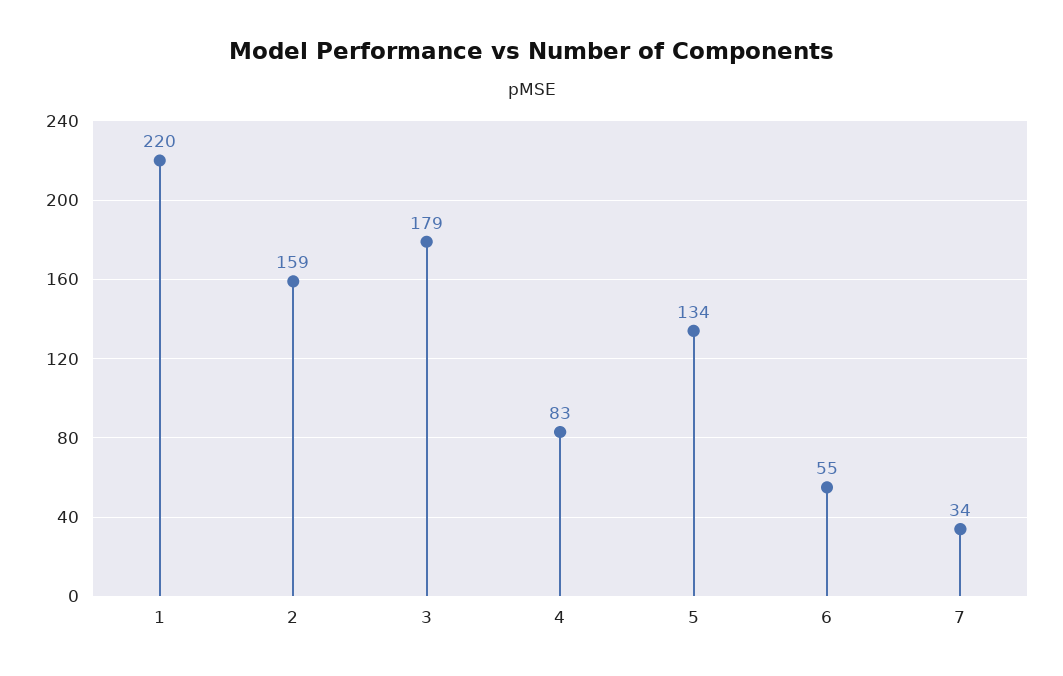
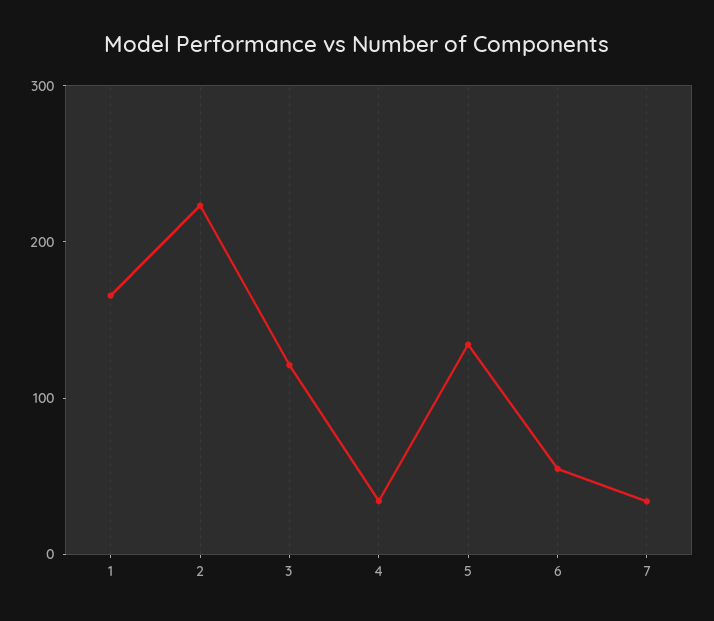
1: 220 -> 160
2: 159 -> 220
3: 179 -> 120
4: 83 -> 40

